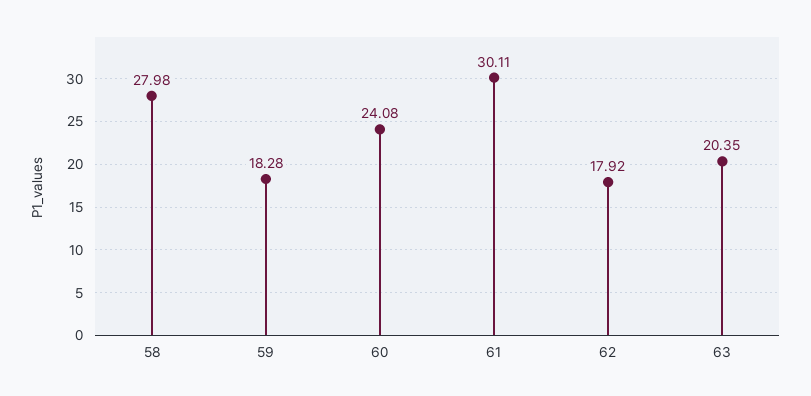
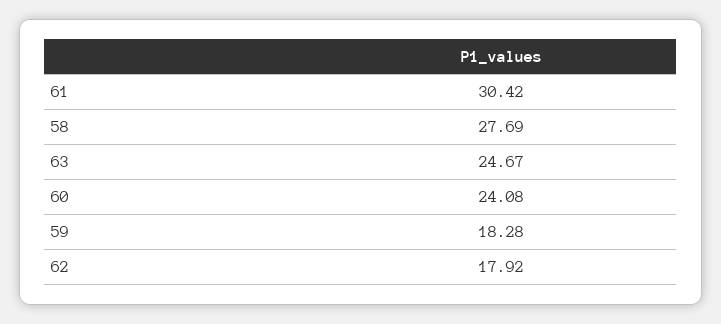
58: 27.98 -> 27.69
61: 30.11 -> 30.42
63: 20.35 -> 24.67

